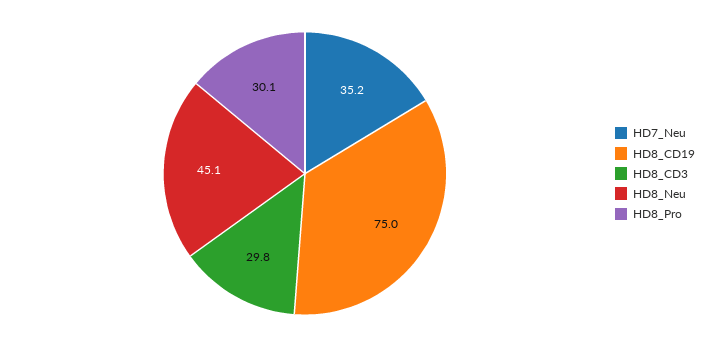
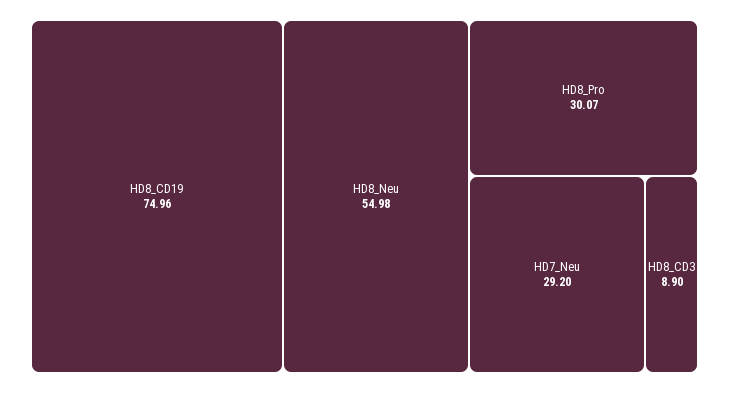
HD7_Neu: 35.2 -> 29.2
HD8_CD3: 29.8 -> 8.9
HD8_Neu: 45.1 -> 54.98

